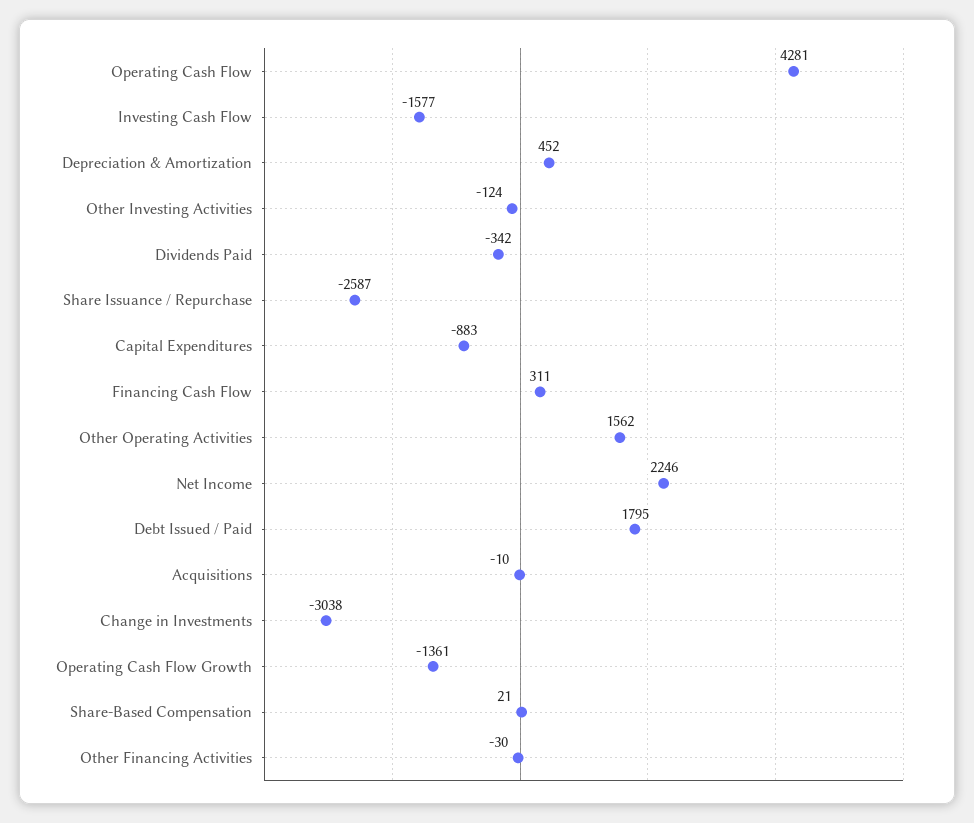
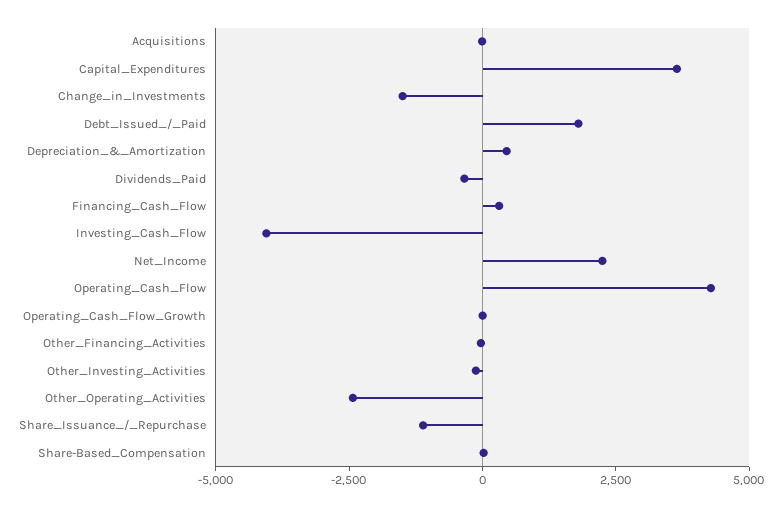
Investing Cash Flow: -1577 -> -4000
Share Issuance / Repurchase: -2587 -> -1000
Capital Expenditures: -883 -> 3500
Other Operating Activities: 1562 -> -2500
Change in Investments: -3038 -> -1500
Operating Cash Flow Growth: -1361 -> 0

